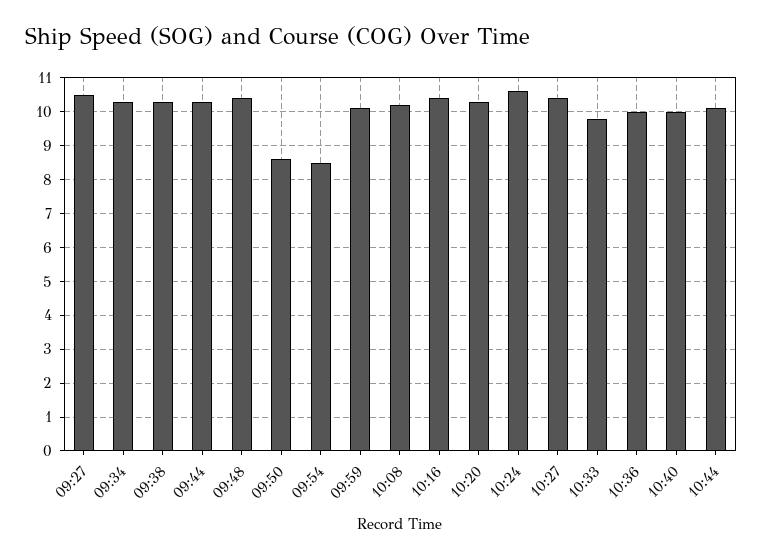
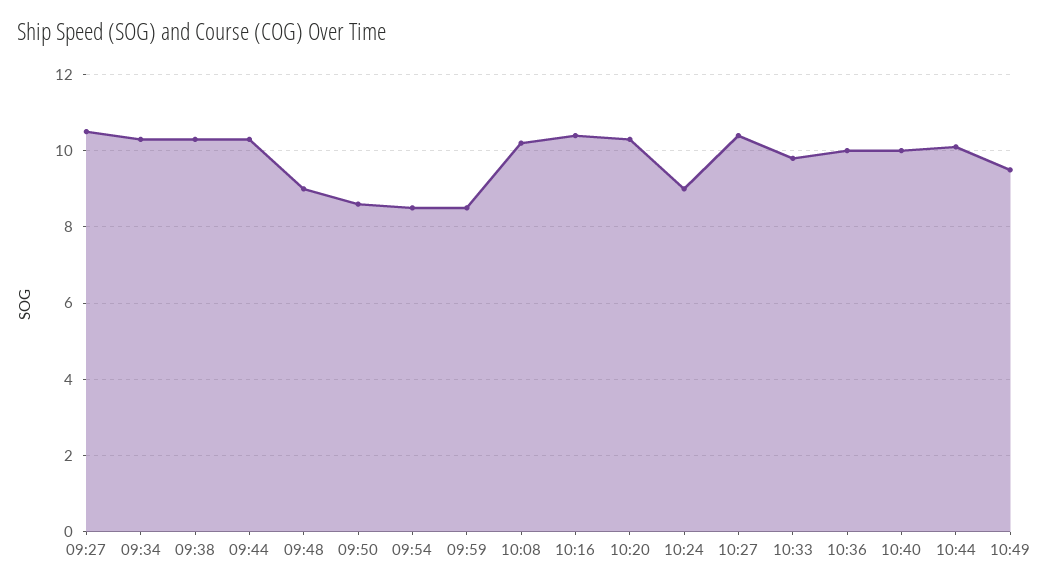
09:48: 10.5 -> 9
09:59: 10 -> 8.5
10:24: 10.5 -> 9
10:49: none -> 9.5

